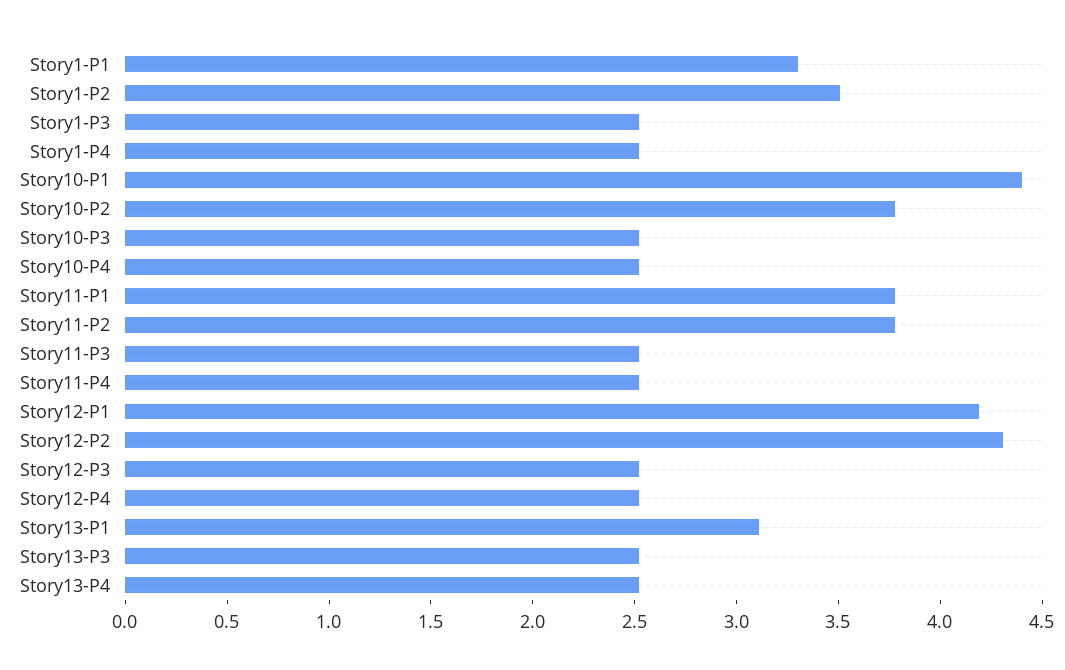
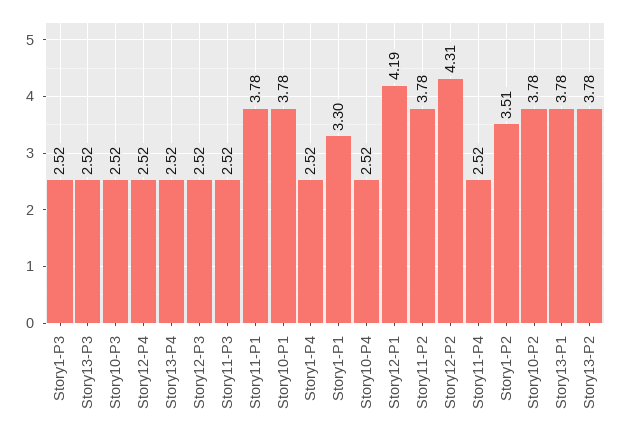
Story10-P1: 4.4 -> 3.78
Story13-P1: 3.1 -> 3.78
Story13-P2: none -> 3.78

